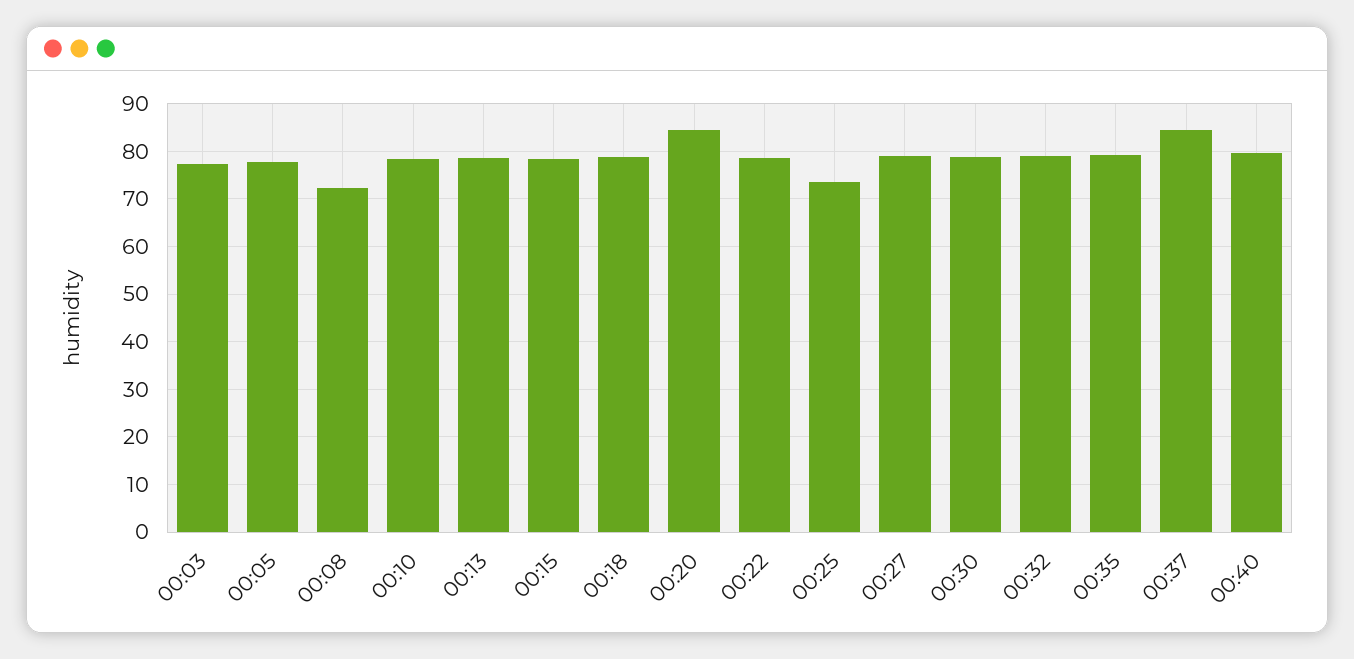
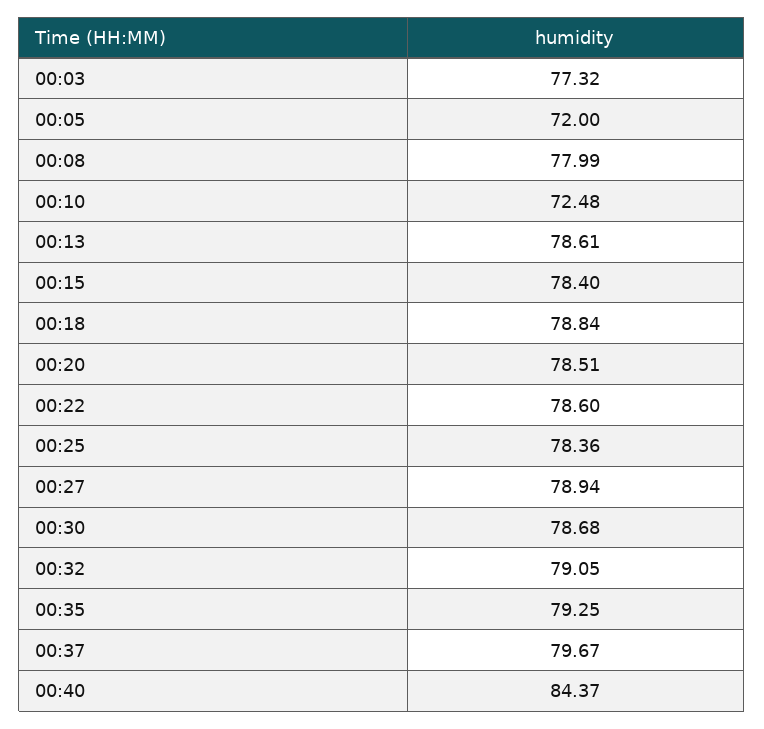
00:05: 78 -> 72
00:08: 72 -> 77.99
00:10: 78 -> 72.48
00:20: 84 -> 78.51
00:25: 74 -> 78.36
00:37: 84 -> 79.67
00:40: 80 -> 84.37

